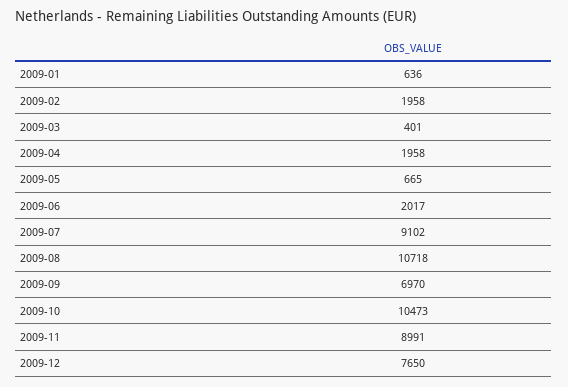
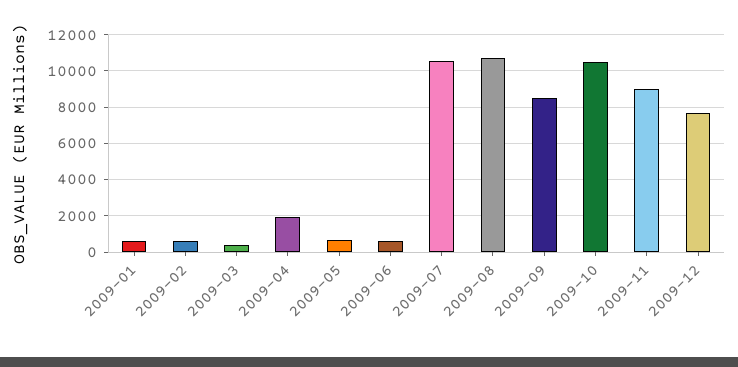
2009-02: 1958 -> 500
2009-06: 2017 -> 500
2009-07: 9102 -> 10500
2009-09: 6970 -> 8500

